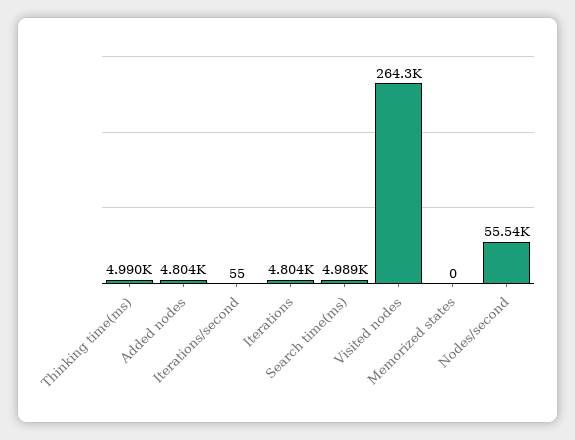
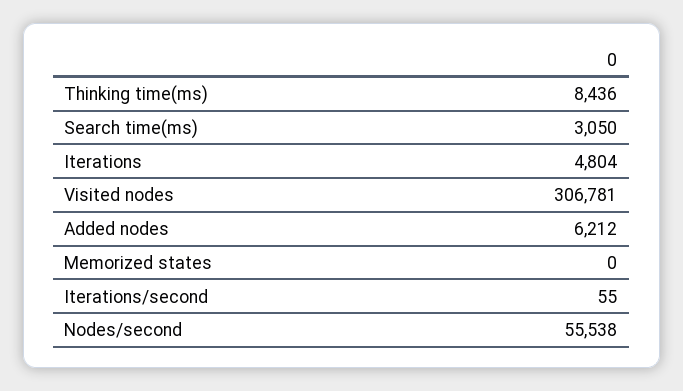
Thinking time(ms): 4990 -> 8436
Added nodes: 4804 -> 6212
Search time(ms): 4989 -> 3050
Visited nodes: 264300 -> 306781

